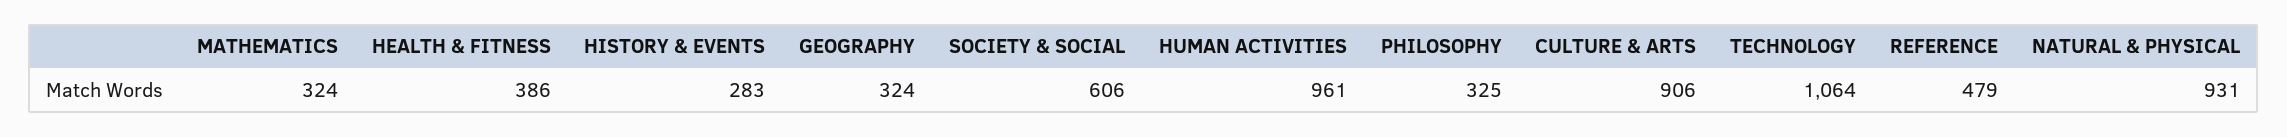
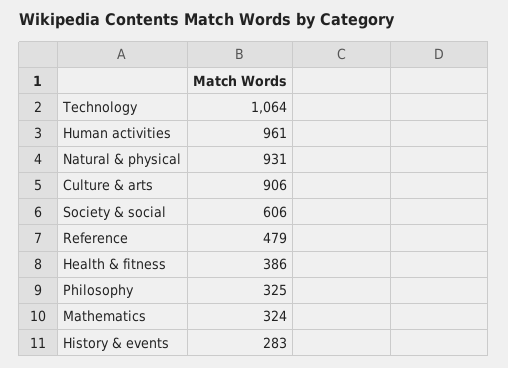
GEOGRAPHY: 324 -> none

